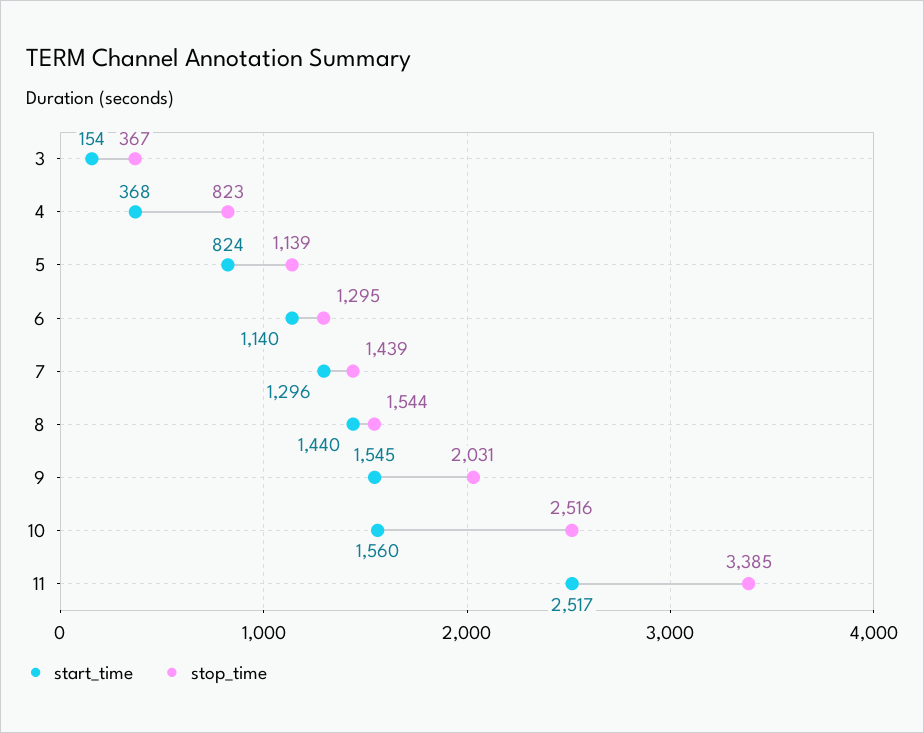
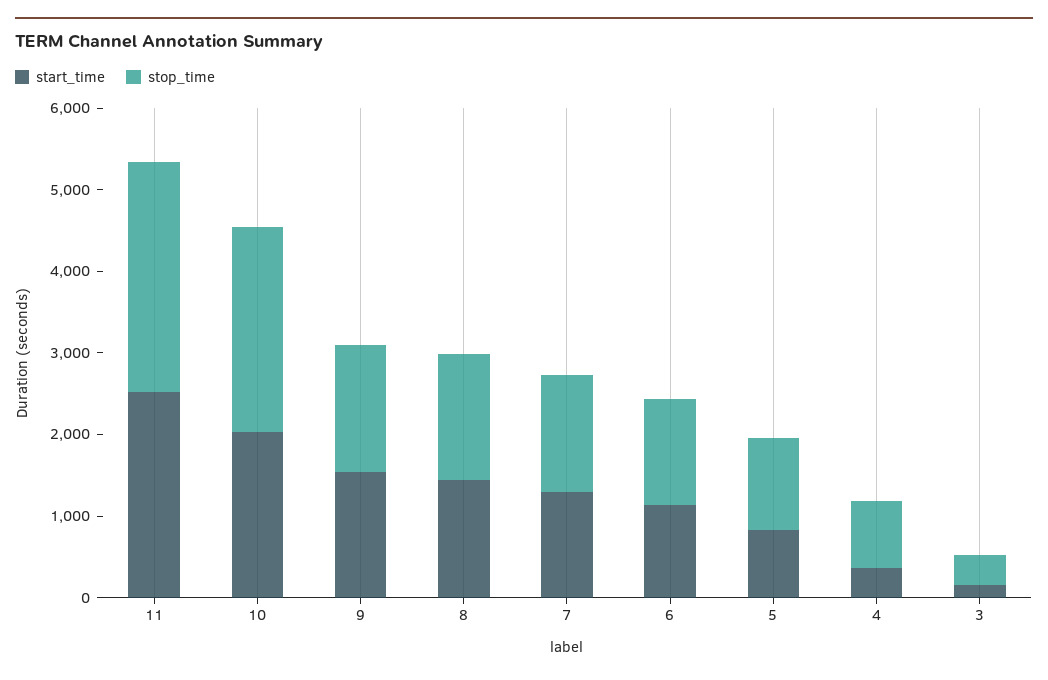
stop_time, 9: 2031 -> 1600
start_time, 10: 1560 -> 2000
stop_time, 11: 3385 -> 2800

